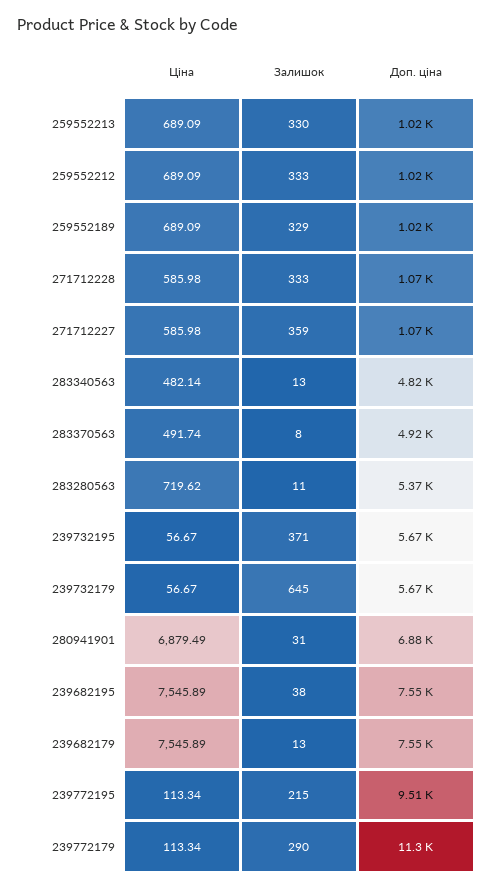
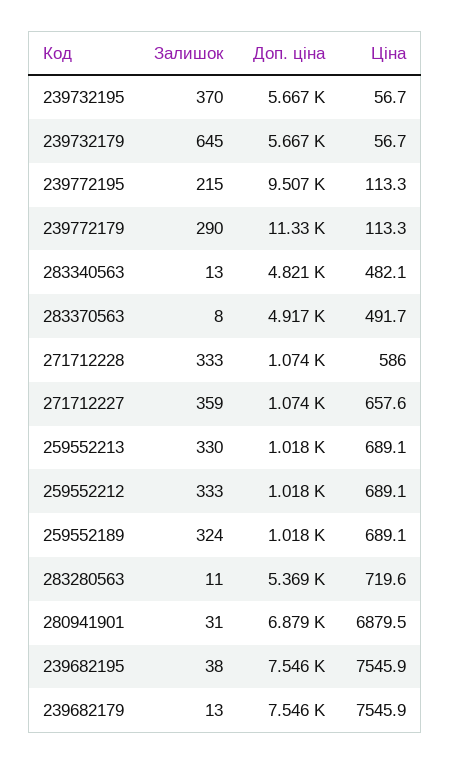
Залишок, 259552189: 329 -> 324
Ціна, 271712227: 585.98 -> 657.6
Залишок, 239732195: 371 -> 370

